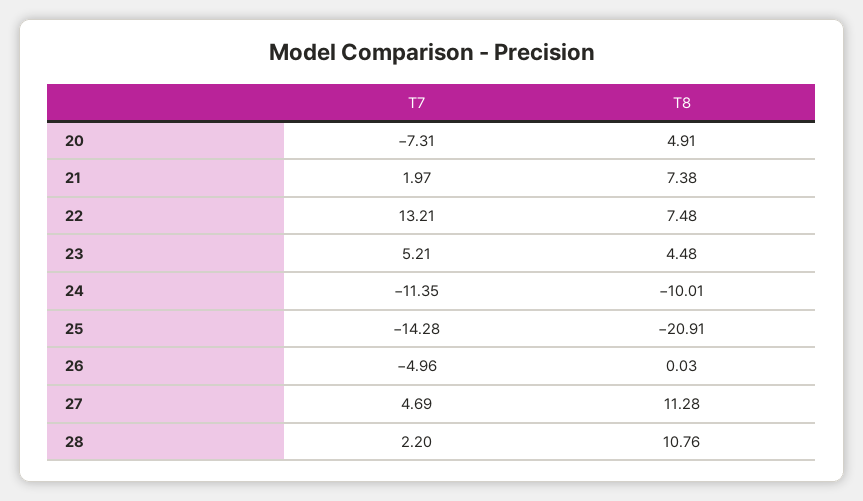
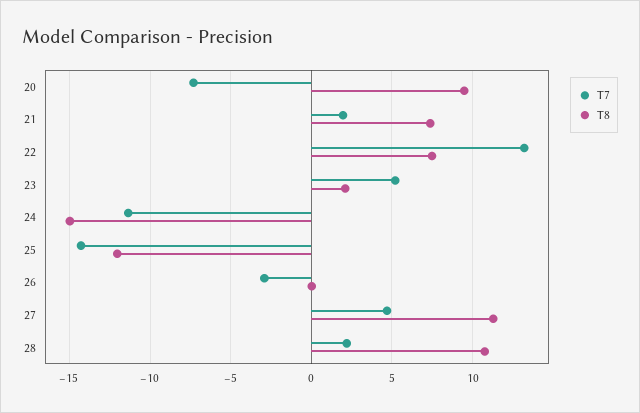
T8, 20: 4.91 -> 9.5
T8, 23: 4.48 -> 2
T8, 24: -10.01 -> -15
T8, 25: -20.91 -> -12
T7, 26: -4.96 -> -3

